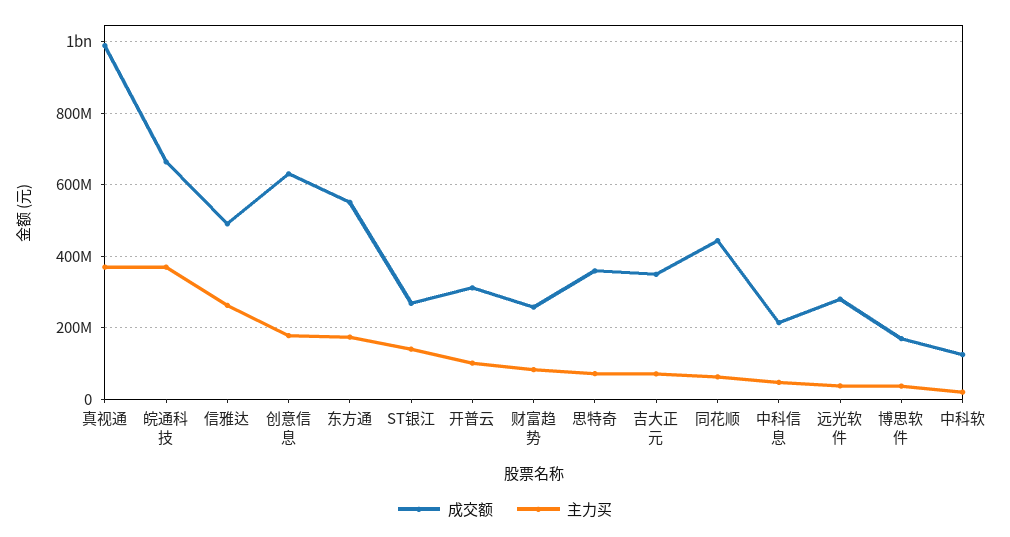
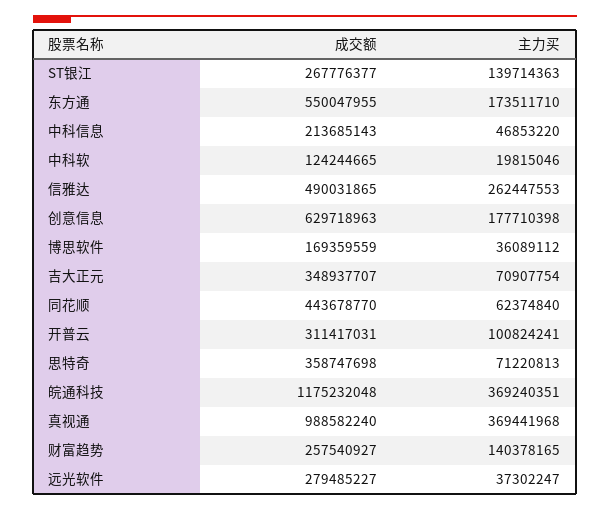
成交额, 皖通科技: 660000000 -> 1175232048
主力买, 财富趋势: 80000000 -> 140378165

